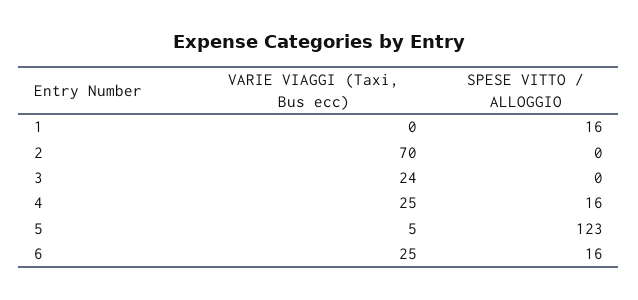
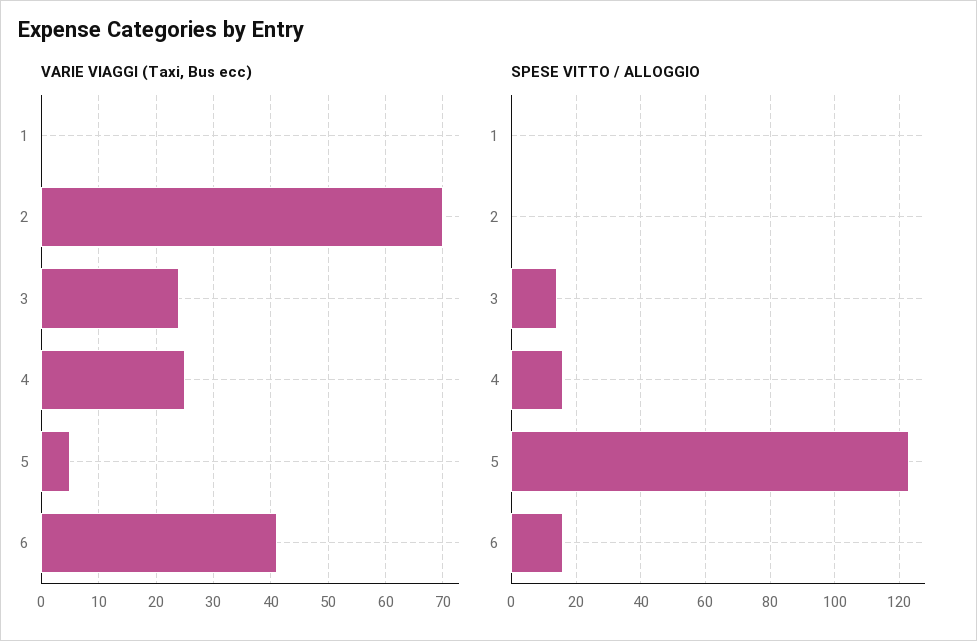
SPESE VITTO / ALLOGGIO, 1: 16 -> 0
SPESE VITTO / ALLOGGIO, 3: 0 -> 15
VARIE VIAGGI (Taxi, Bus ecc), 6: 25 -> 40

